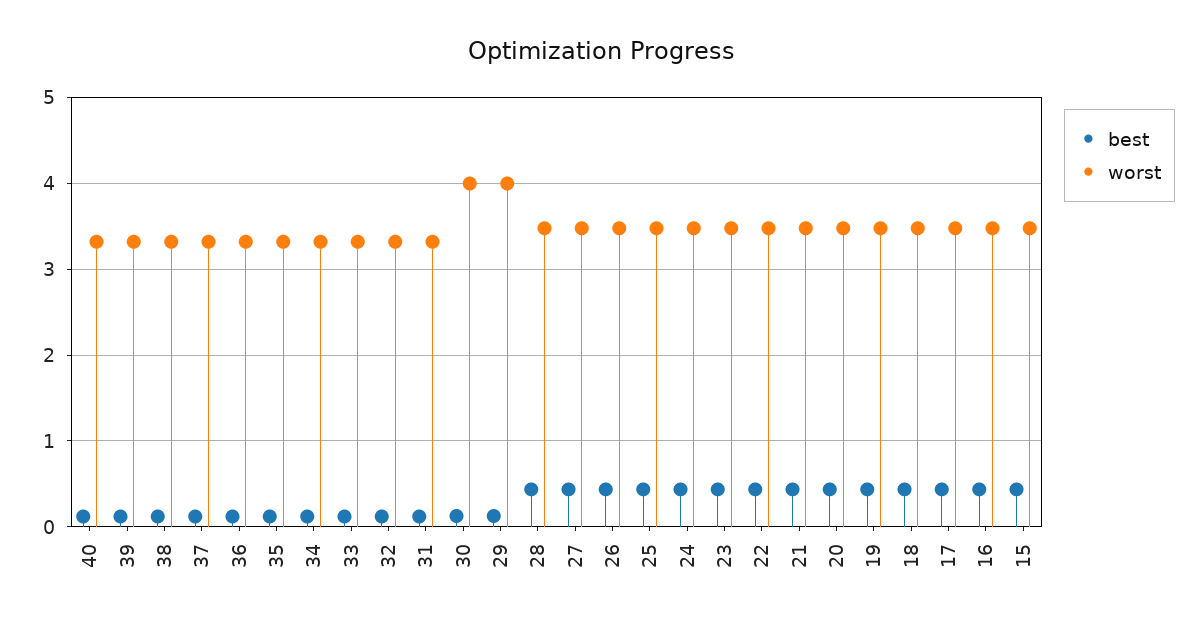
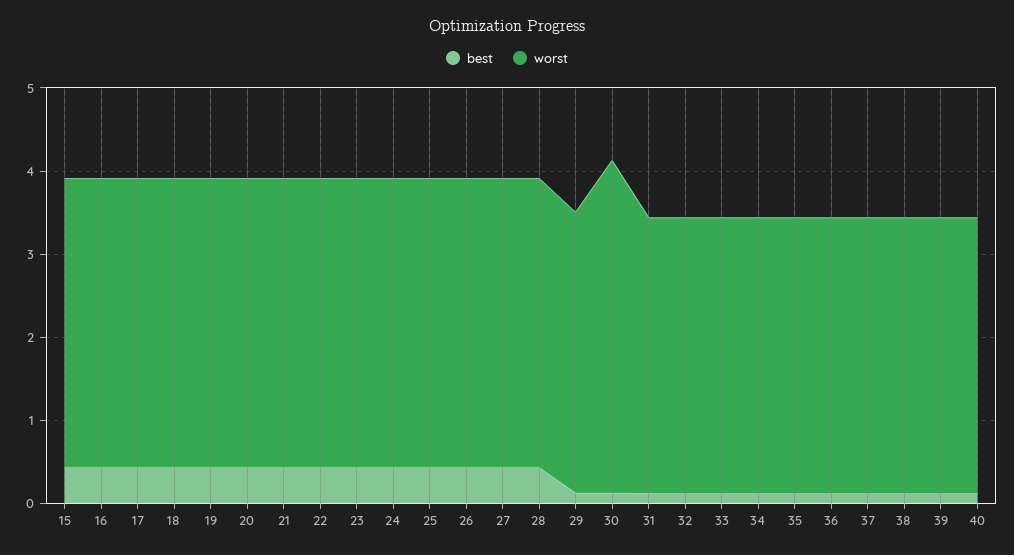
worst, 29: 4 -> 3.4

